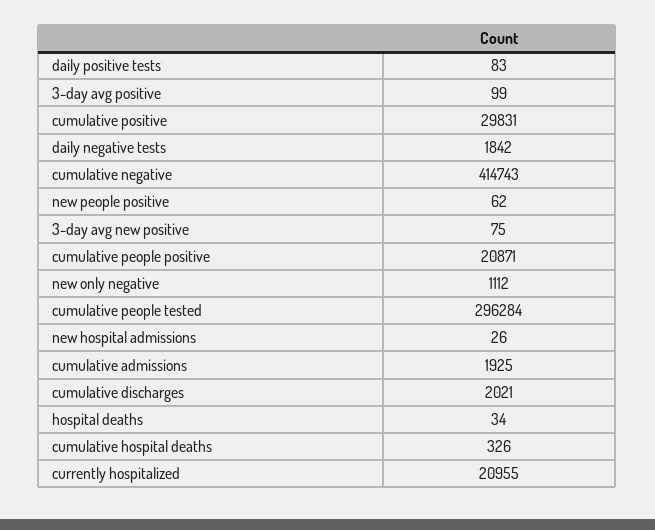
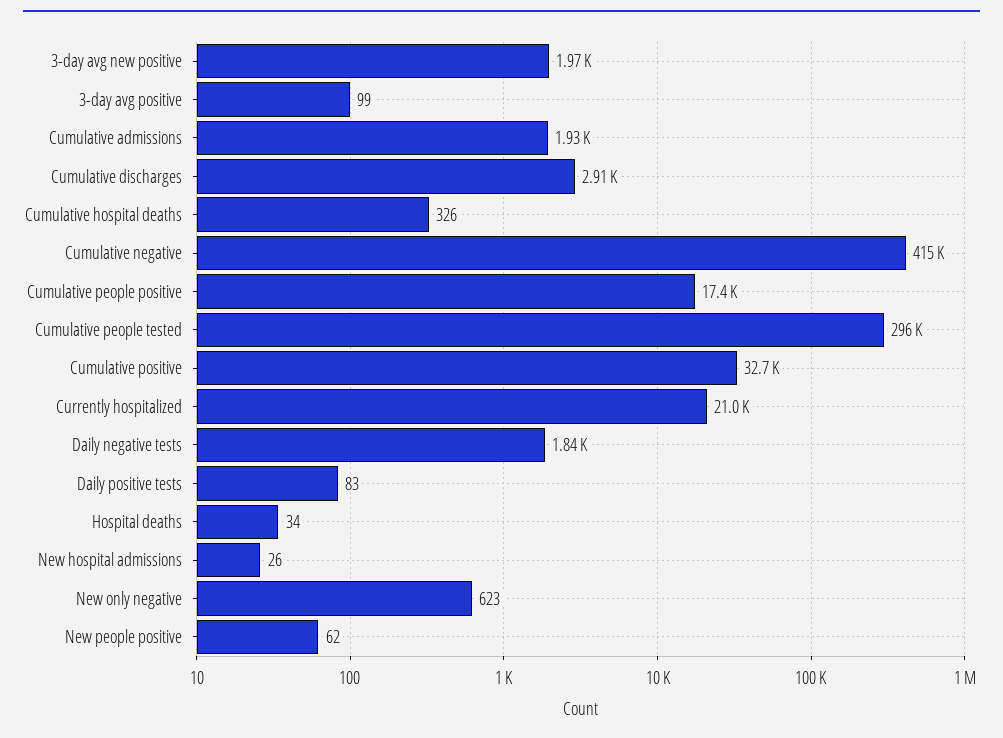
cumulative positive: 29831 -> 32700
3-day avg new positive: 75 -> 1970
cumulative people positive: 20871 -> 17400
new only negative: 1112 -> 623
cumulative discharges: 2021 -> 2910

